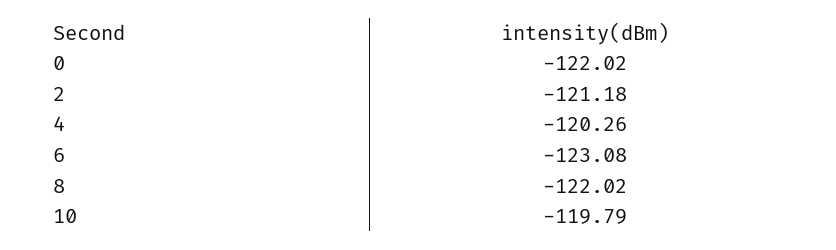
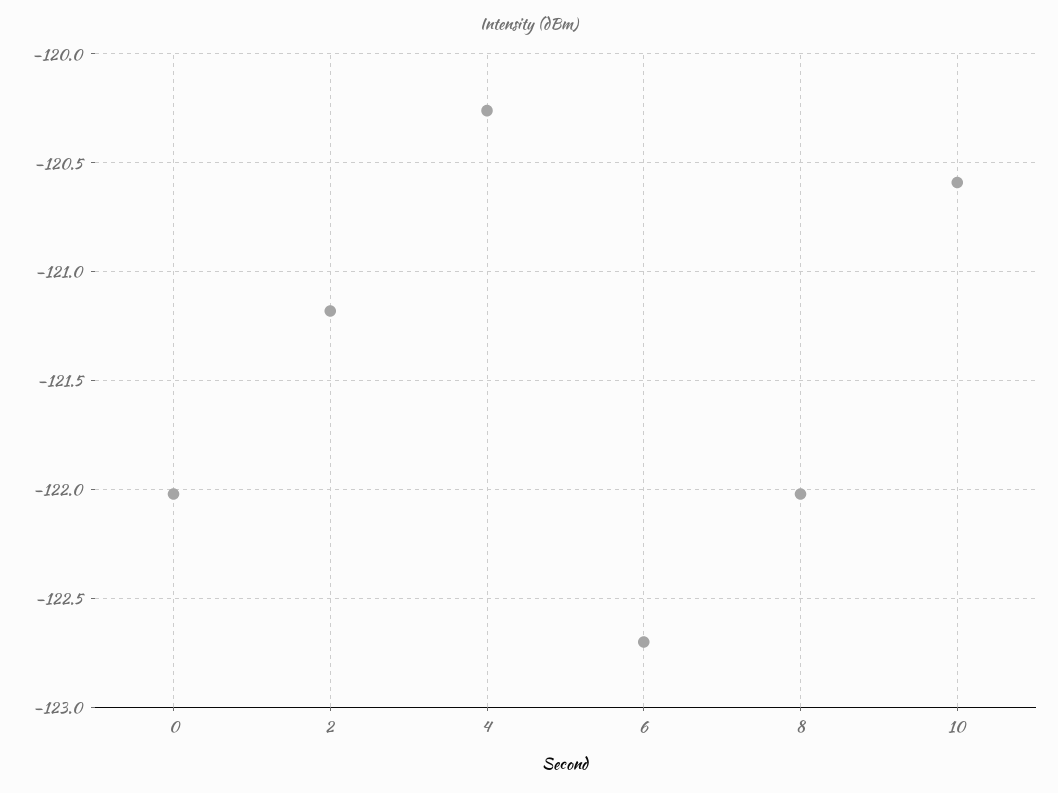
6: -123.08 -> -122.7
10: -119.79 -> -120.6

